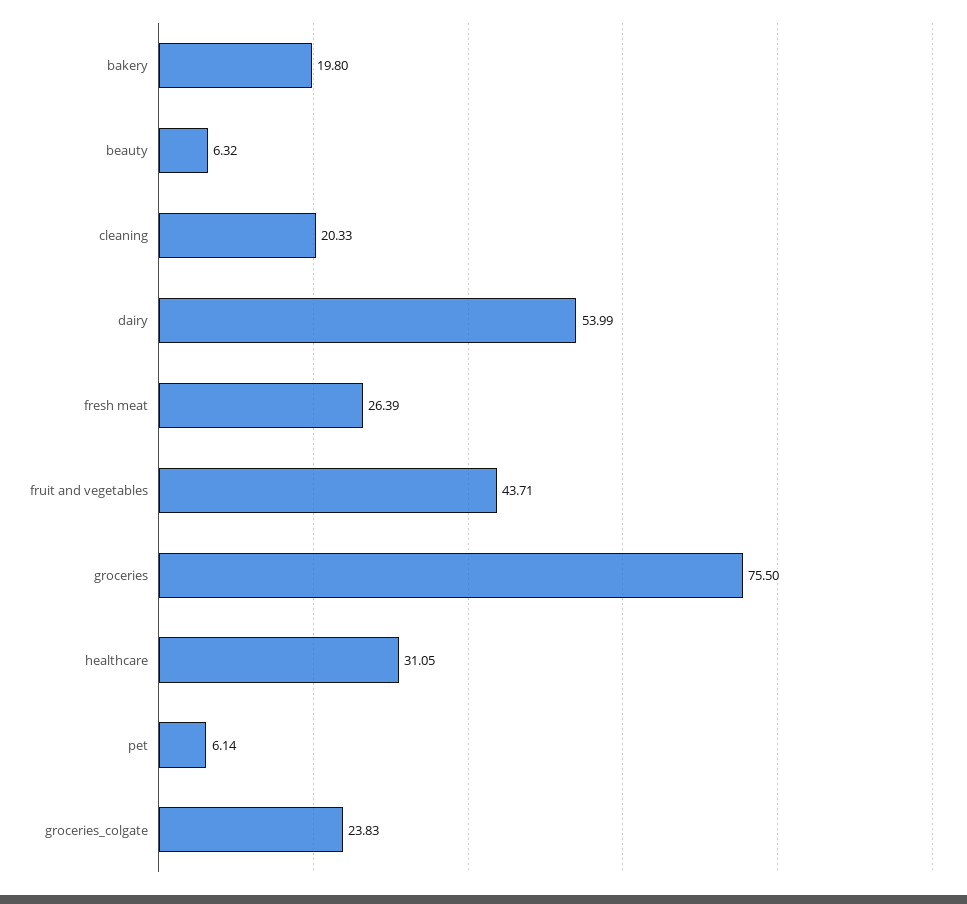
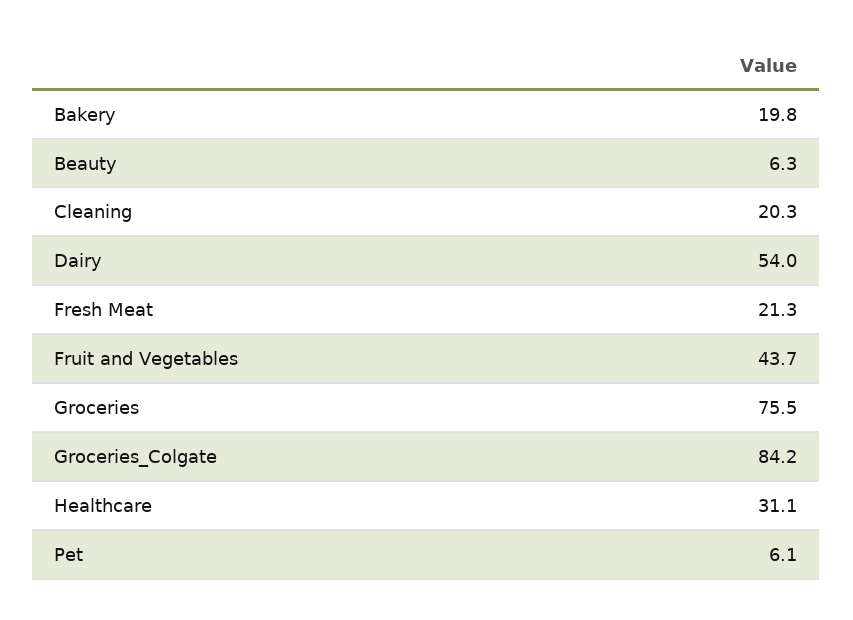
fresh meat: 26.39 -> 21.3
groceries_colgate: 23.83 -> 84.2

